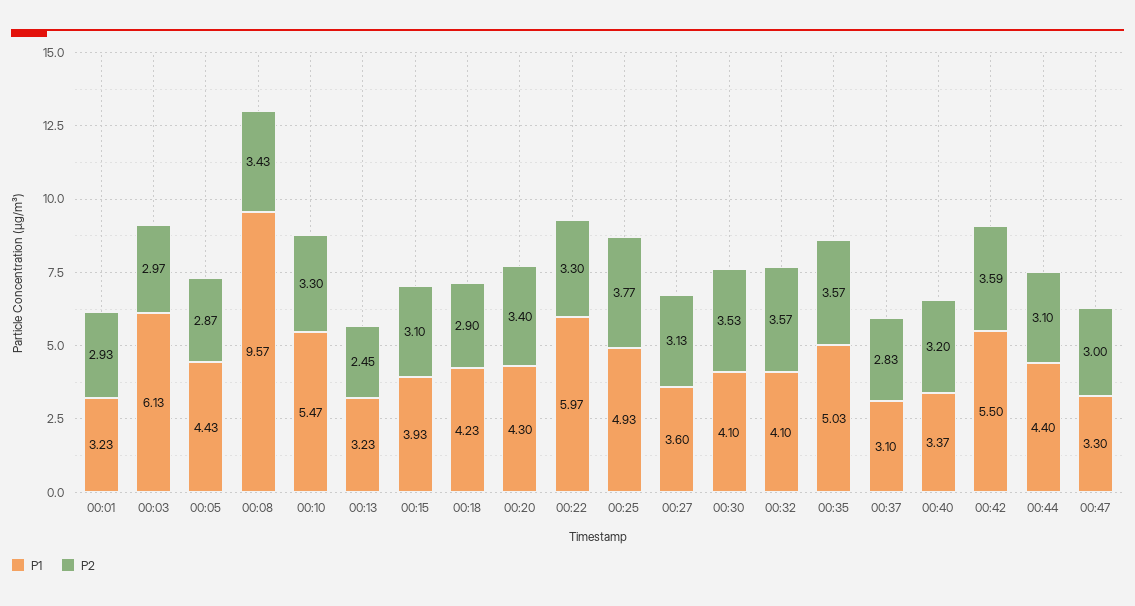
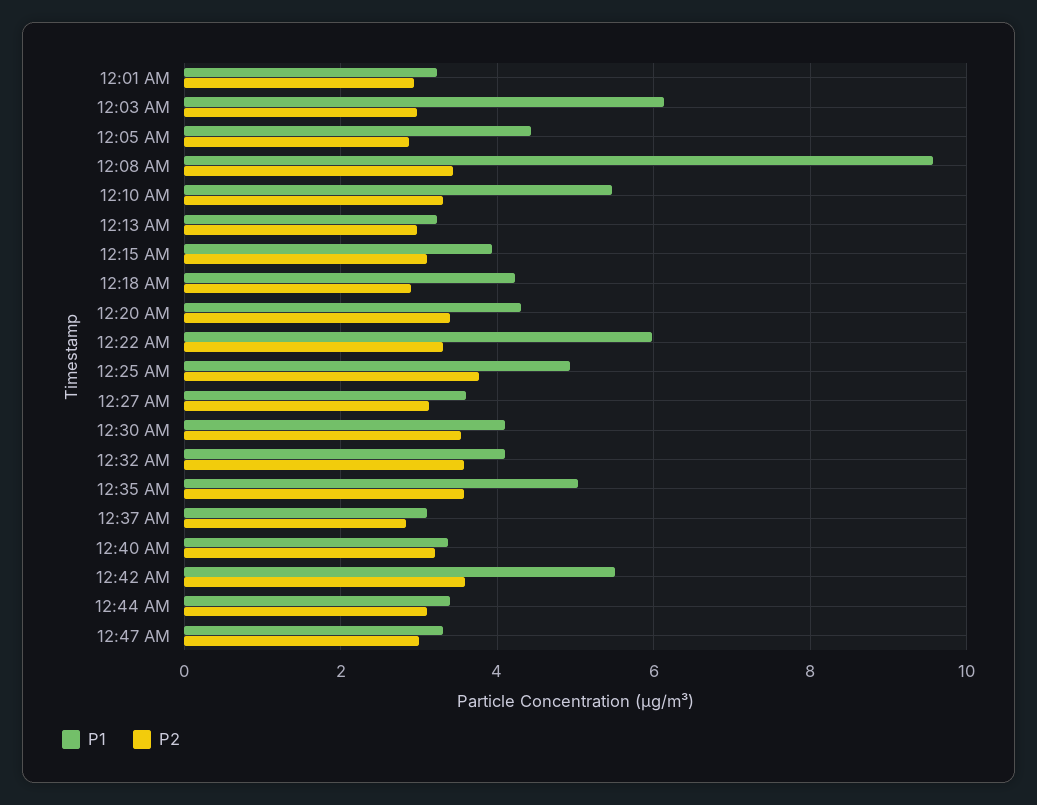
P2, 00:13: 2.45 -> 3
P1, 00:44: 4.4 -> 3.4

